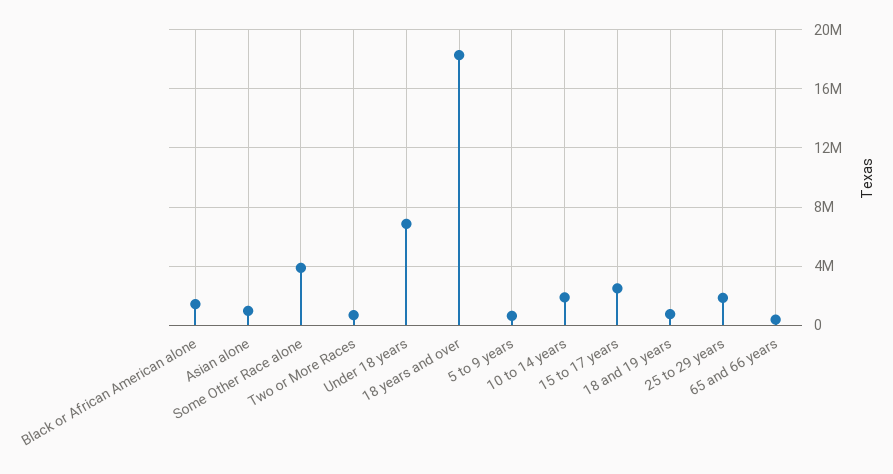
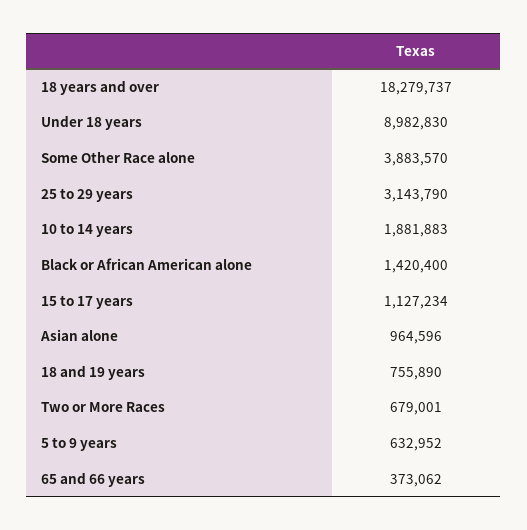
Under 18 years: 7000000 -> 8982830
15 to 17 years: 2500000 -> 1127234
25 to 29 years: 2000000 -> 3143790

